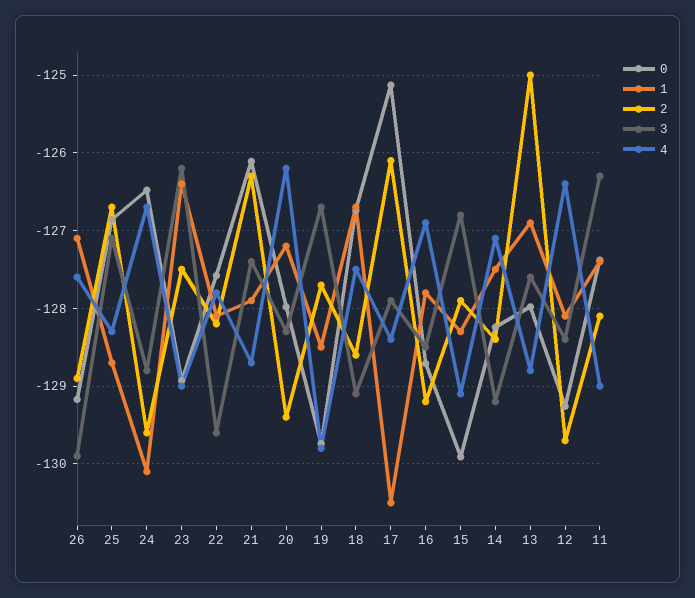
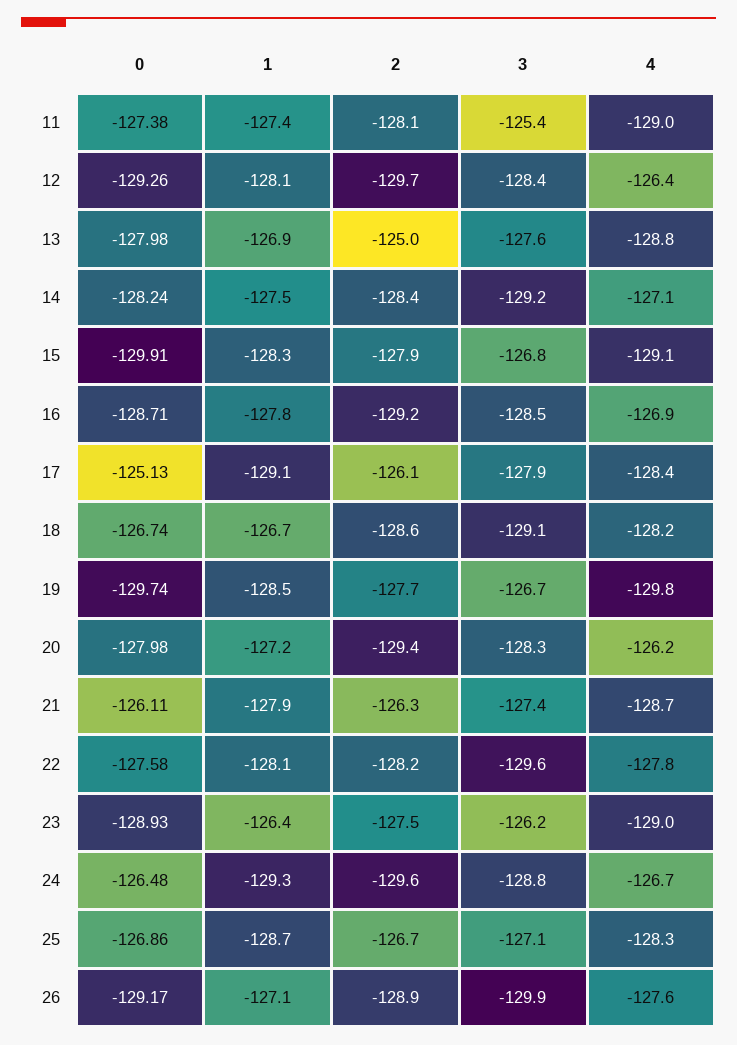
1, 24: -130.1 -> -129.3
4, 18: -127.5 -> -128.2
1, 17: -130.5 -> -129.1
3, 11: -126.3 -> -125.4

